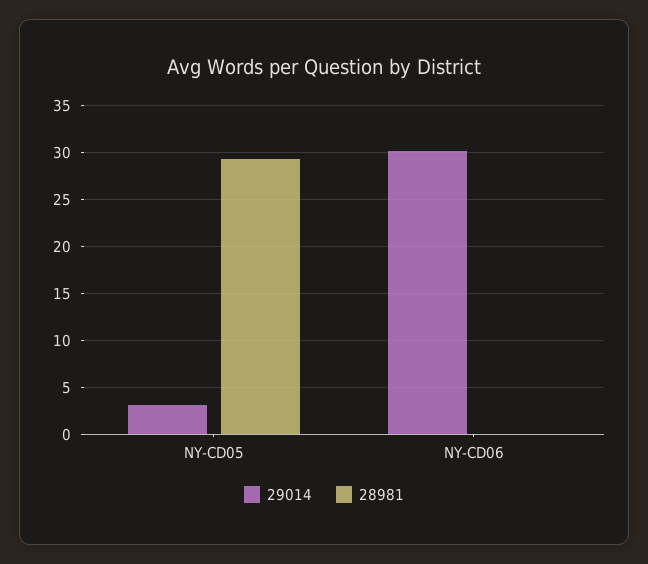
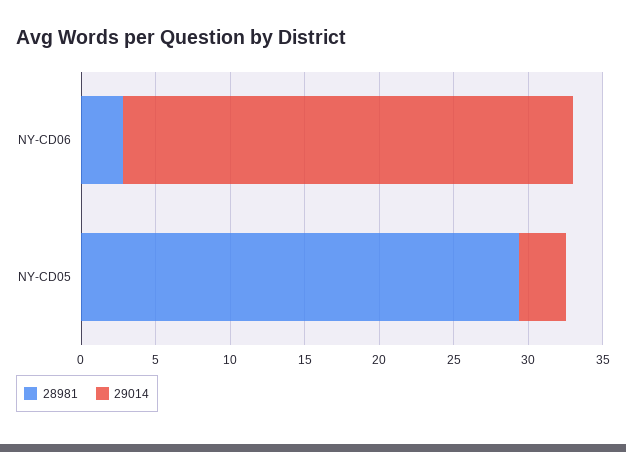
28981, NY-CD06: 0 -> 3

